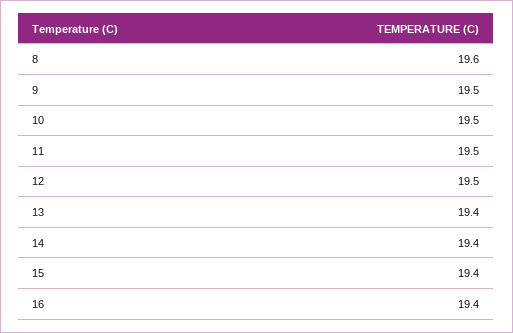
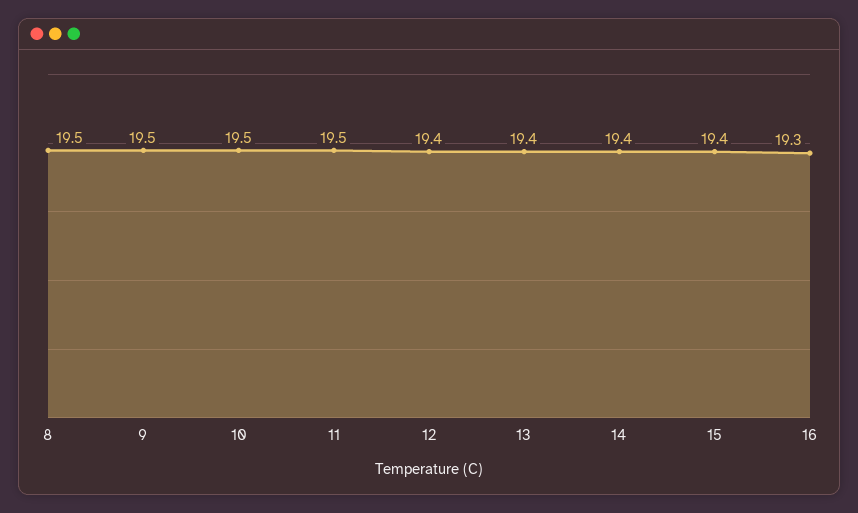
8: 19.6 -> 19.5
12: 19.5 -> 19.4
16: 19.4 -> 19.3

